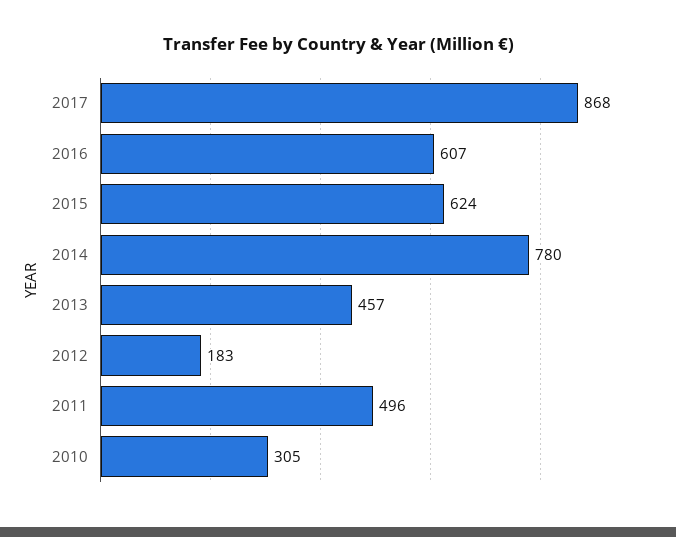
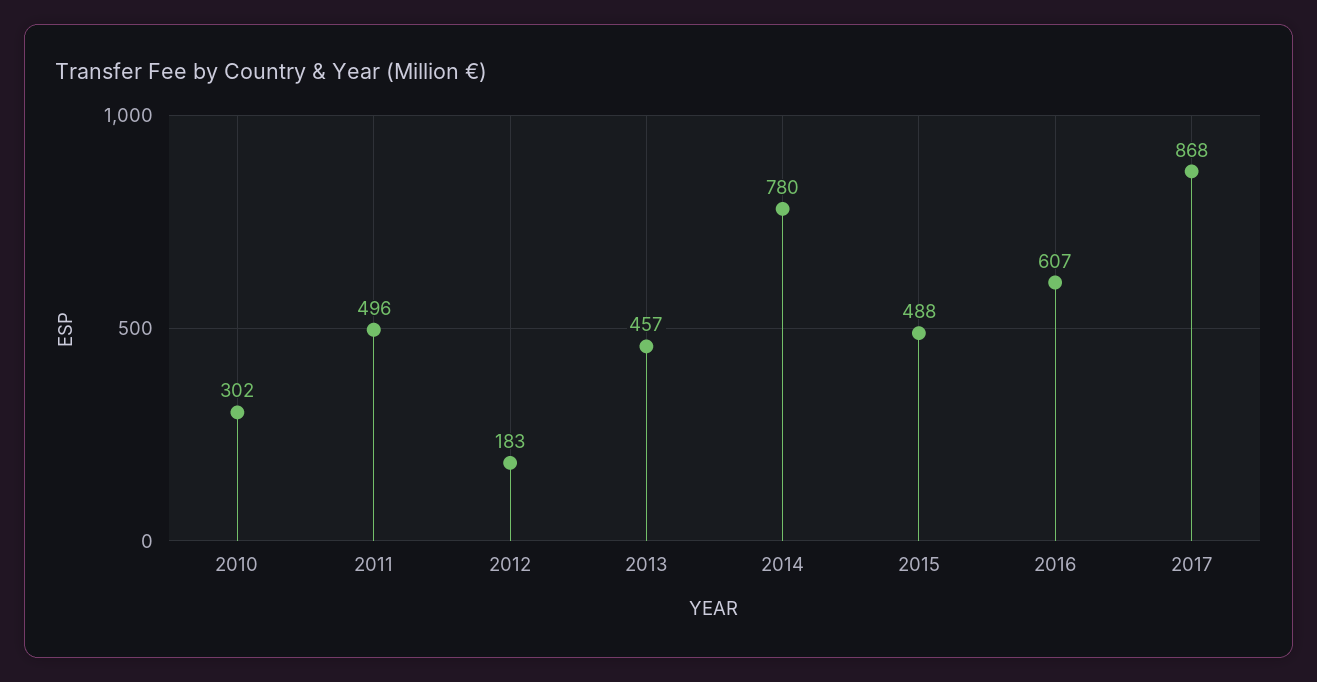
2015: 624 -> 488
2010: 305 -> 302

